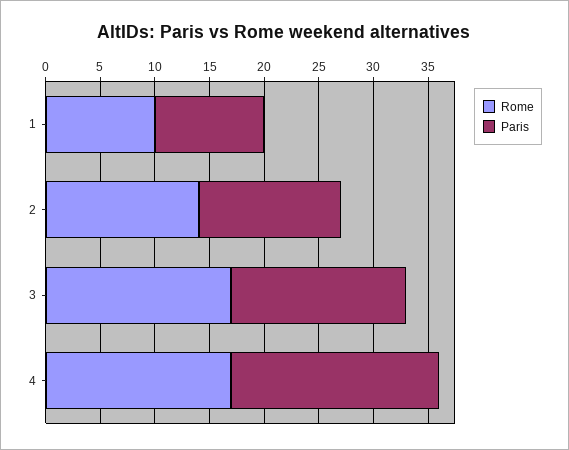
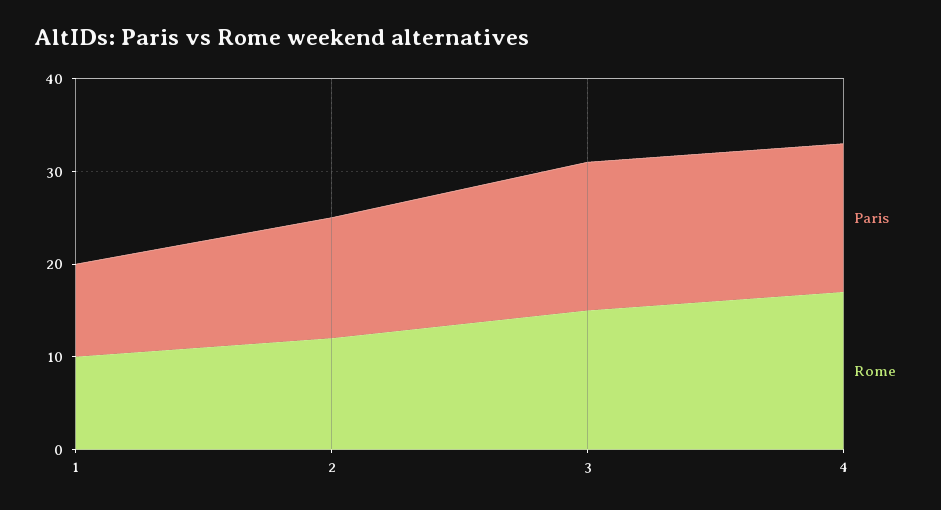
Rome, 2: 14 -> 12
Rome, 3: 17 -> 15
Paris, 4: 19 -> 16

